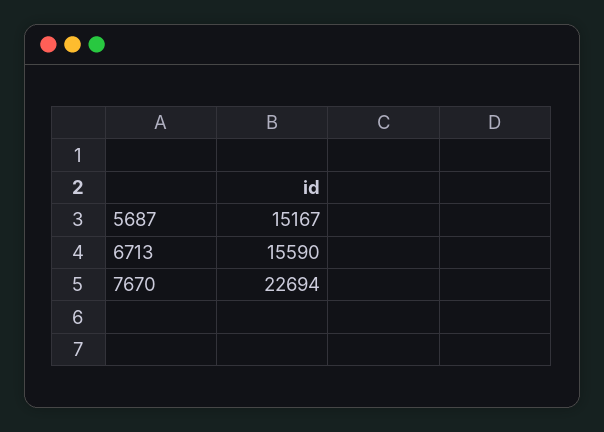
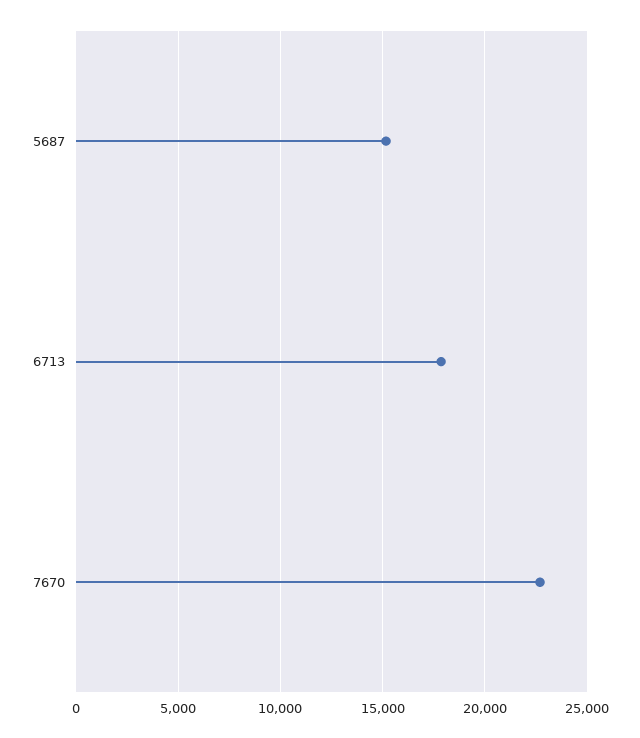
6713: 15590 -> 18000

